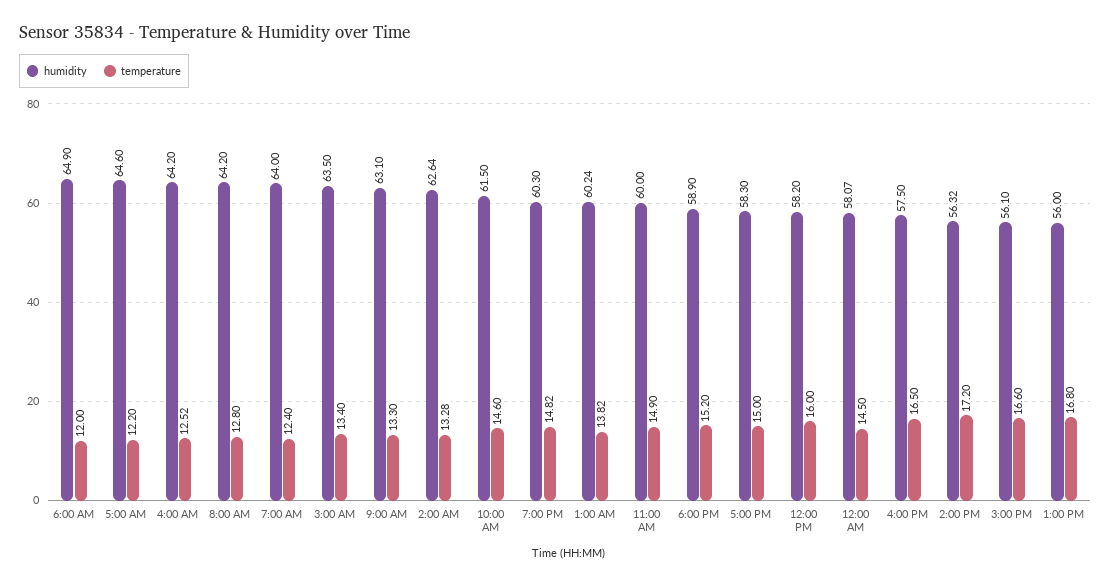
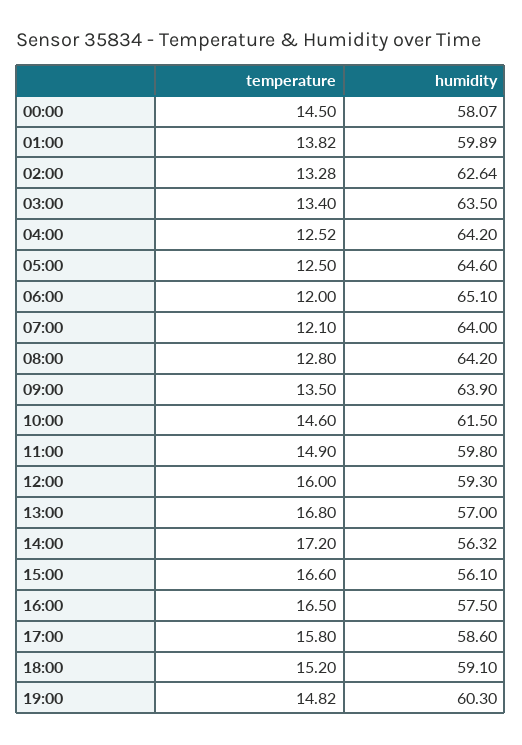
humidity, 6:00 AM: 64.9 -> 65.1
temperature, 5:00 AM: 12.2 -> 12.5
temperature, 7:00 AM: 12.4 -> 12.1
humidity, 9:00 AM: 63.1 -> 63.9
temperature, 9:00 AM: 13.3 -> 13.5
humidity, 1:00 AM: 60.24 -> 59.89
humidity, 11:00 AM: 60 -> 59.8
humidity, 6:00 PM: 58.9 -> 59.1
humidity, 5:00 PM: 58.3 -> 58.6
temperature, 5:00 PM: 15 -> 15.8
humidity, 12:00 PM: 58.2 -> 59.3
humidity, 1:00 PM: 56 -> 57

